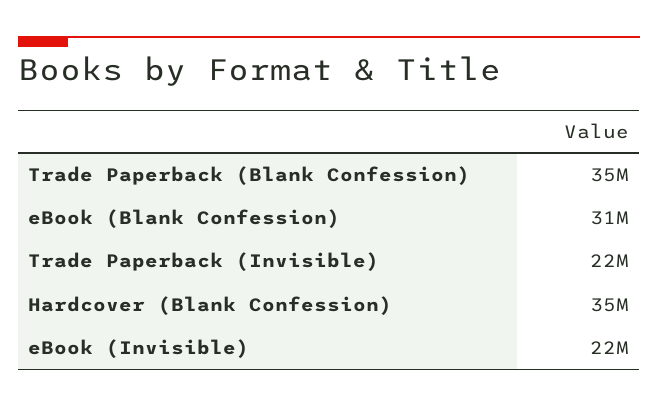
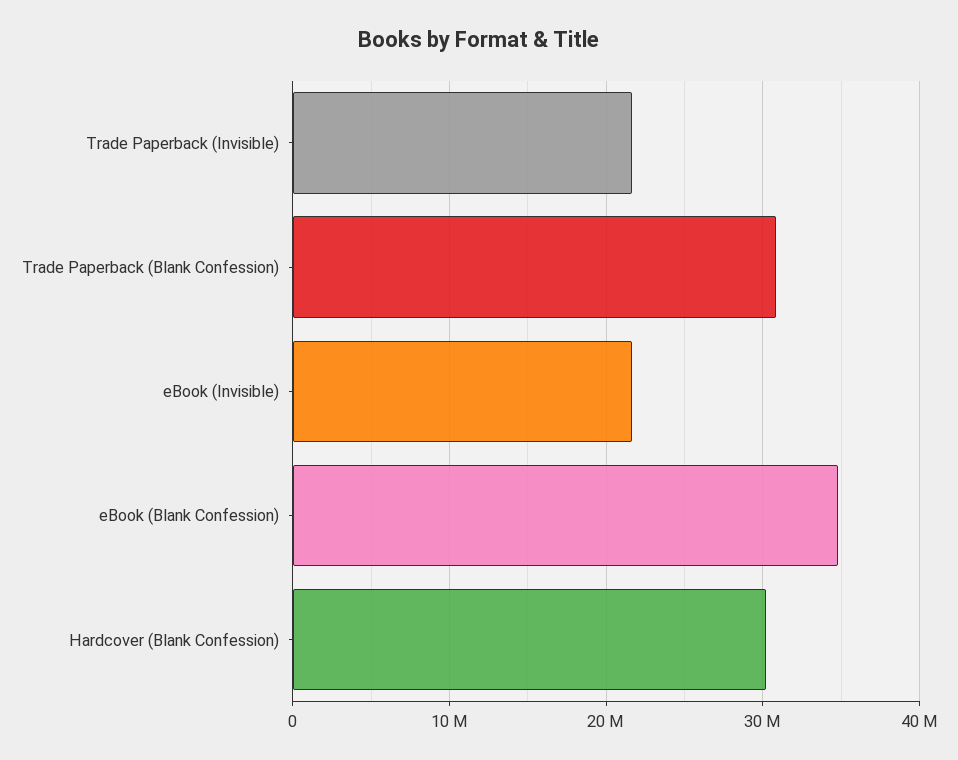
Trade Paperback (Blank Confession): 35000000 -> 31000000
eBook (Blank Confession): 31000000 -> 35000000
Hardcover (Blank Confession): 35000000 -> 30000000

